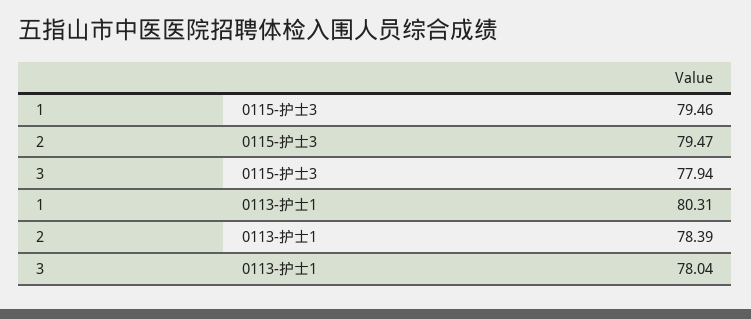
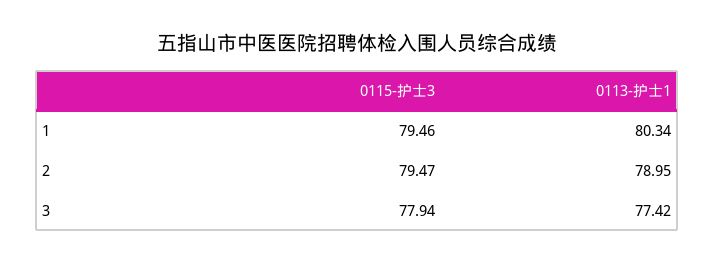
1, 0113-护士1: 80.31 -> 80.34
2, 0113-护士1: 78.39 -> 78.95
3, 0113-护士1: 78.04 -> 77.42

